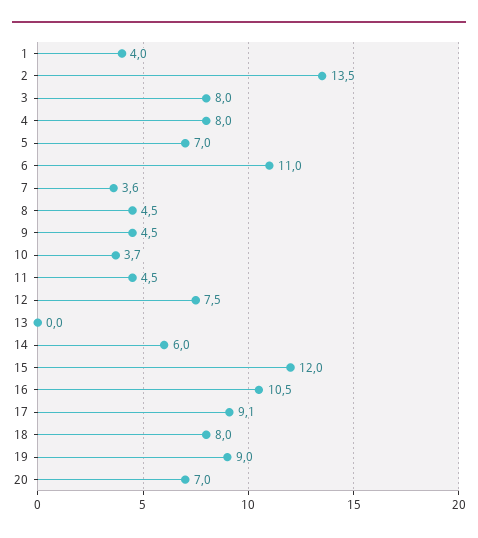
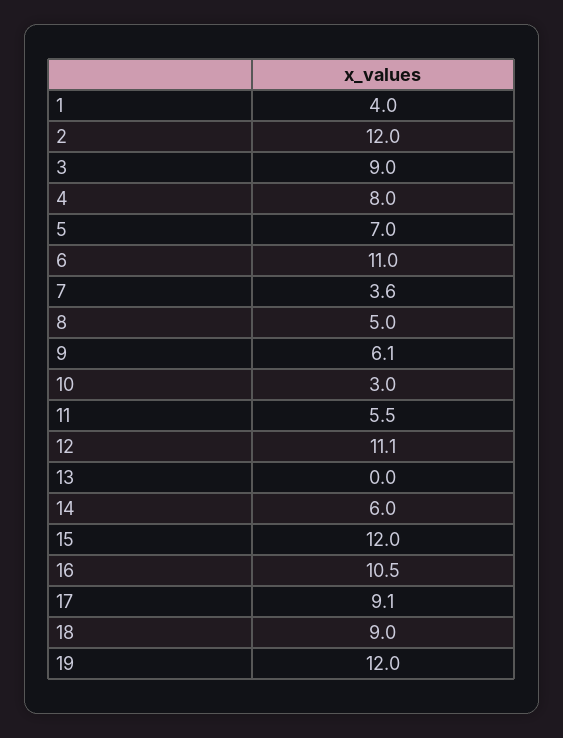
2: 13.5 -> 12
3: 8 -> 9
8: 4.5 -> 5
9: 4.5 -> 6.1
10: 3.7 -> 3
11: 4.5 -> 5.5
12: 7.5 -> 11.1
18: 8 -> 9
19: 9 -> 12
20: 7 -> none

